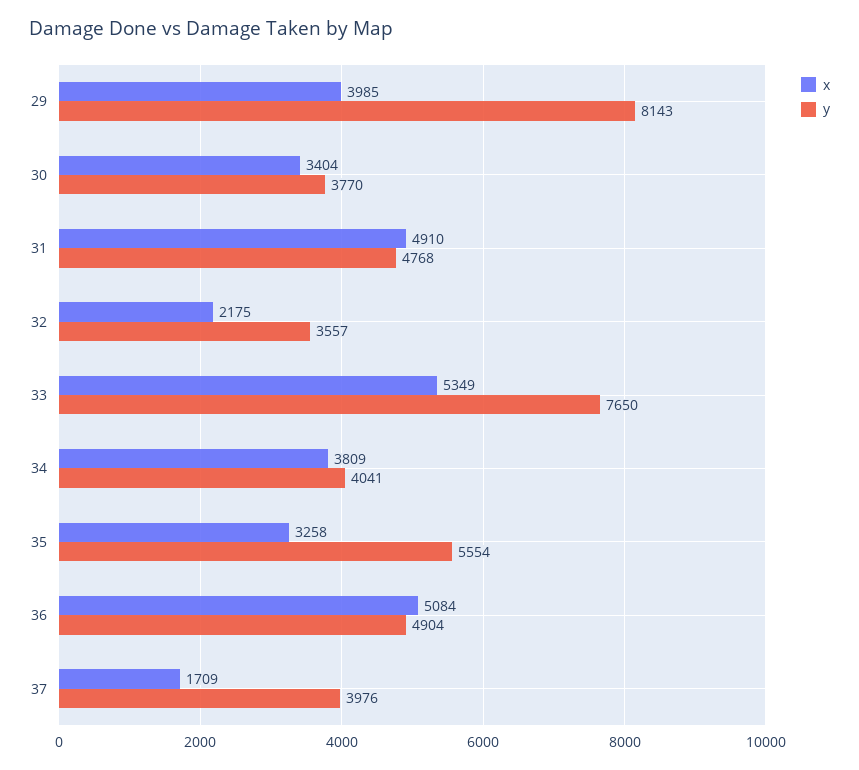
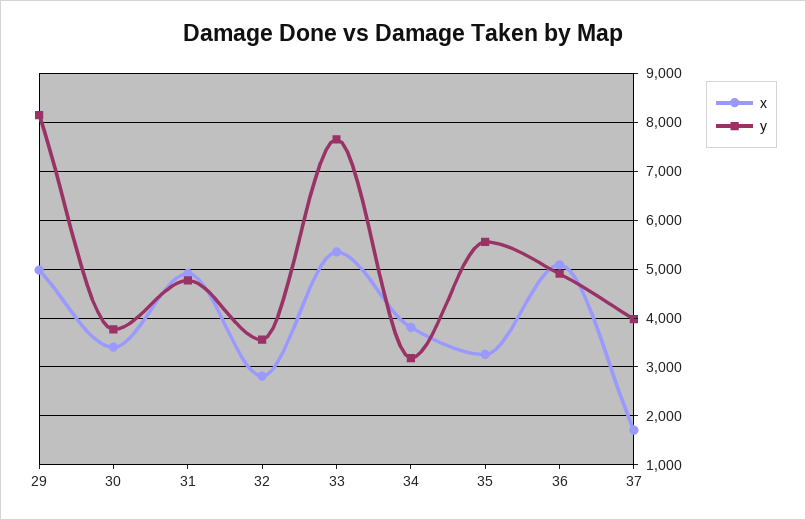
x, 29: 3985 -> 5000
x, 32: 2175 -> 2800
y, 34: 4041 -> 3200

